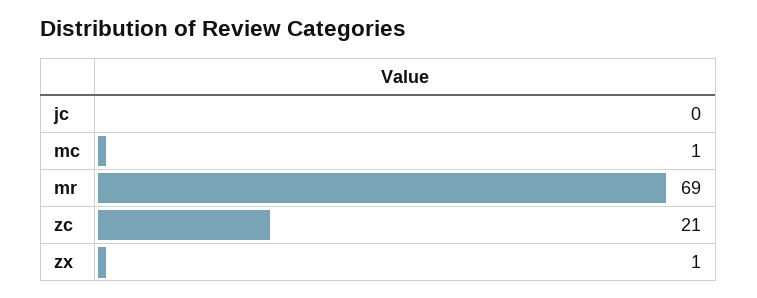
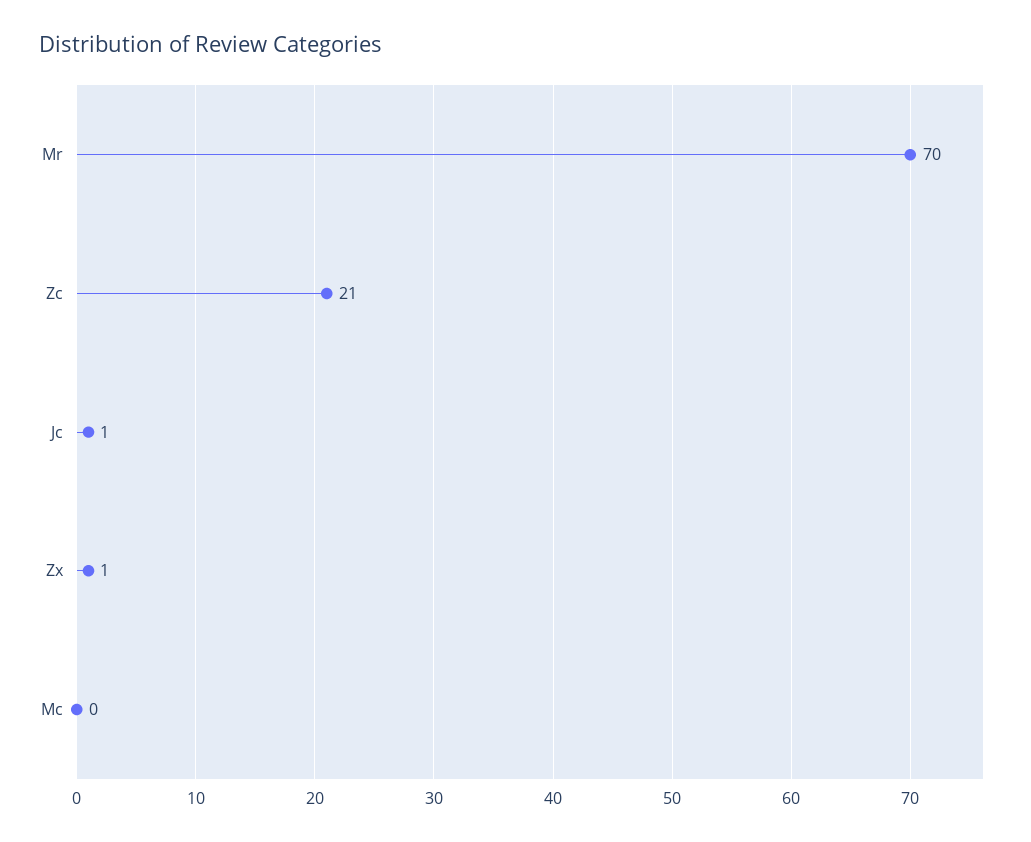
jc: 0 -> 1
mc: 1 -> 0
mr: 69 -> 70

